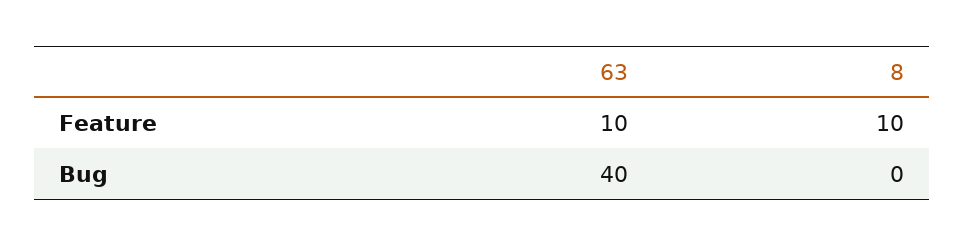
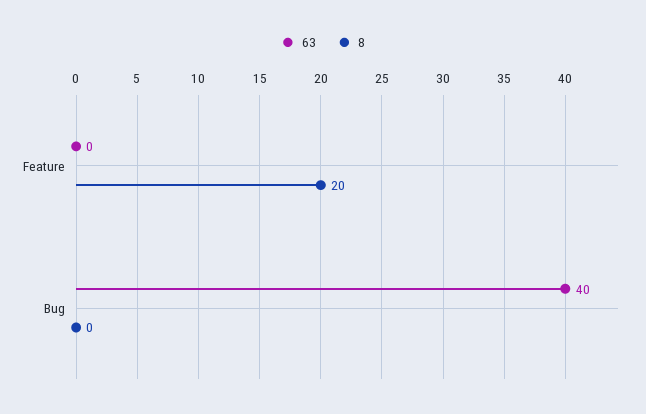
63, Feature: 10 -> 0
8, Feature: 10 -> 20

